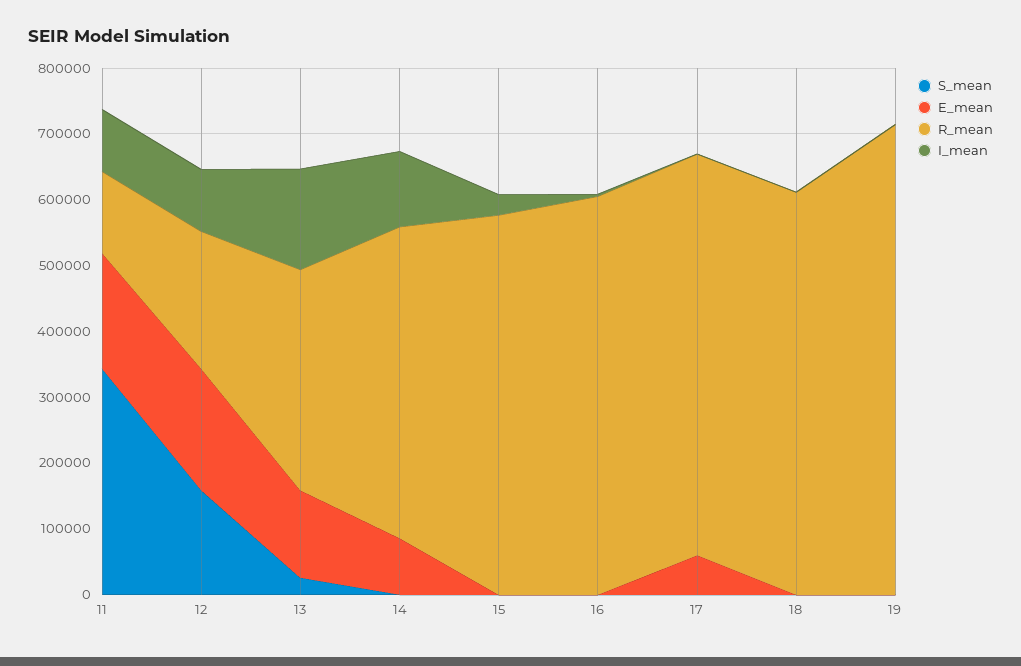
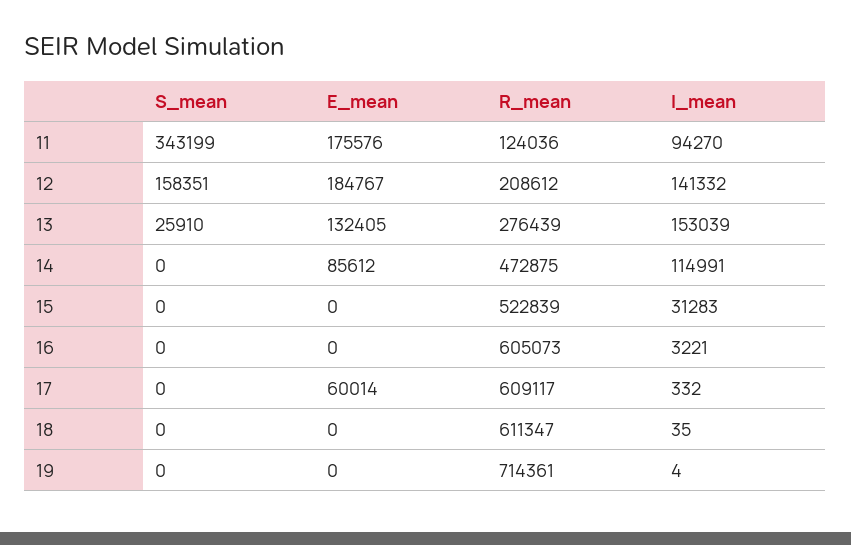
I_mean, 12: 100000 -> 141332
R_mean, 13: 340000 -> 276439
R_mean, 15: 580000 -> 522839

